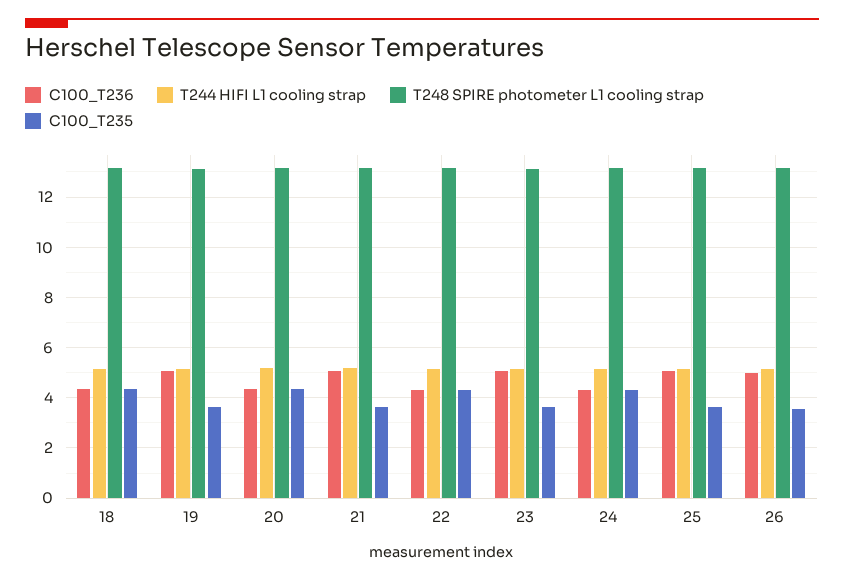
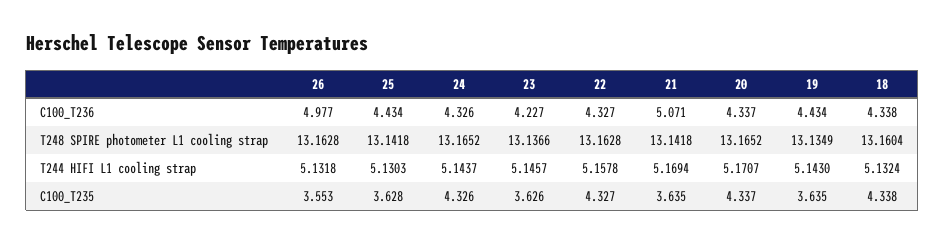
C100_T236, 19: 5 -> 4.434
C100_T236, 23: 5 -> 4.227
C100_T236, 25: 5 -> 4.434

